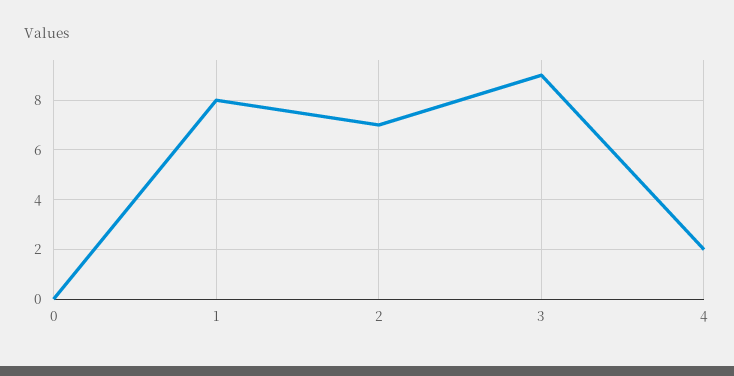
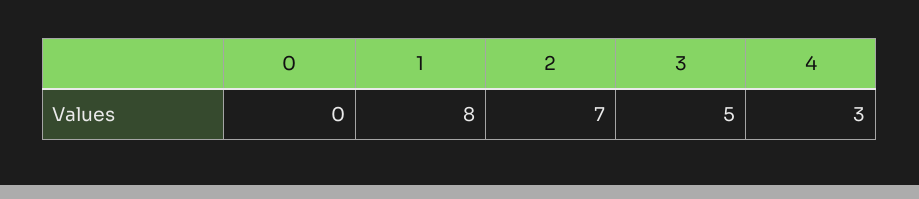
3: 9 -> 5
4: 2 -> 3

